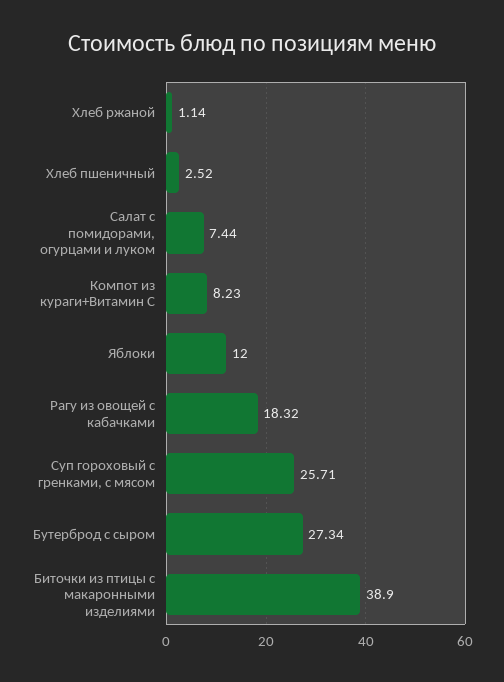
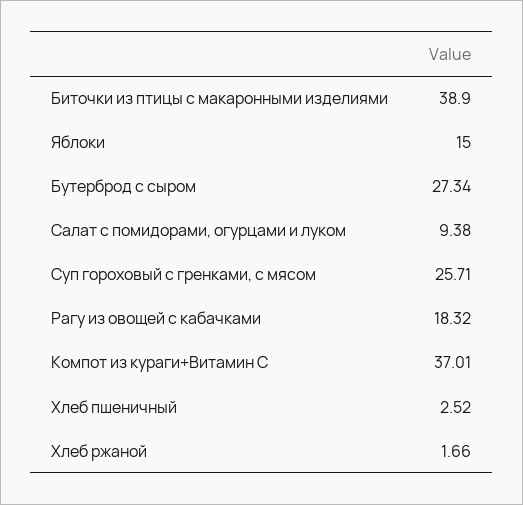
Хлеб ржаной: 1.14 -> 1.66
Салат с помидорами, огурцами и луком: 7.44 -> 9.38
Компот из кураги+Витамин С: 8.23 -> 37.01
Яблоки: 12 -> 15

